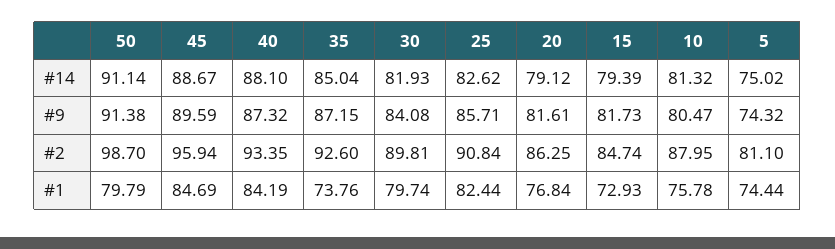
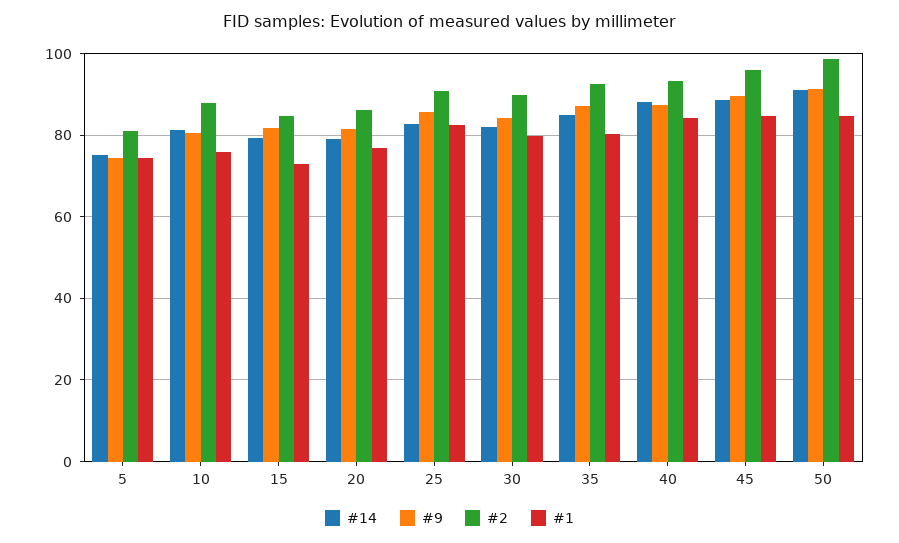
#1, 50: 79.79 -> 84
#1, 35: 73.76 -> 80

